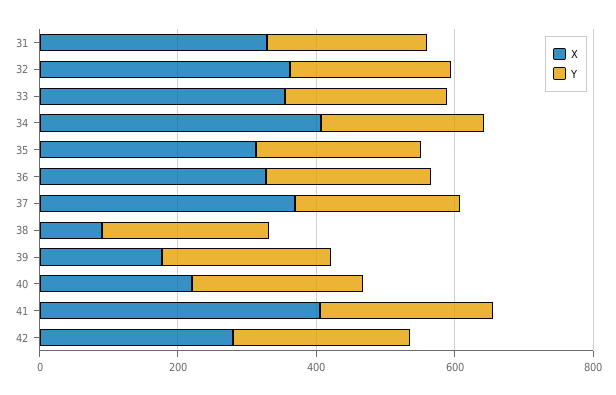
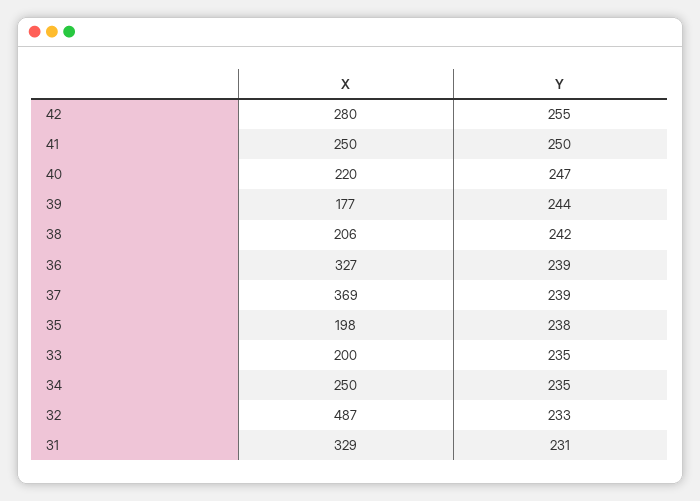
X, 32: 350 -> 487
X, 33: 350 -> 200
X, 34: 400 -> 250
X, 35: 300 -> 198
X, 38: 100 -> 206
X, 41: 400 -> 250

